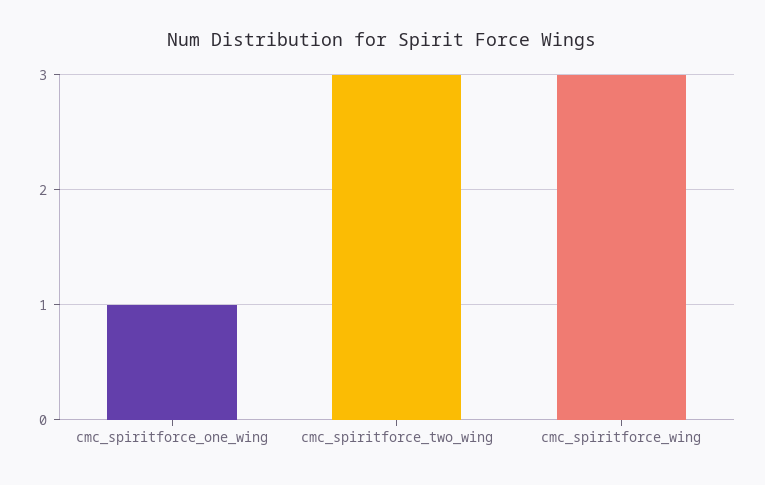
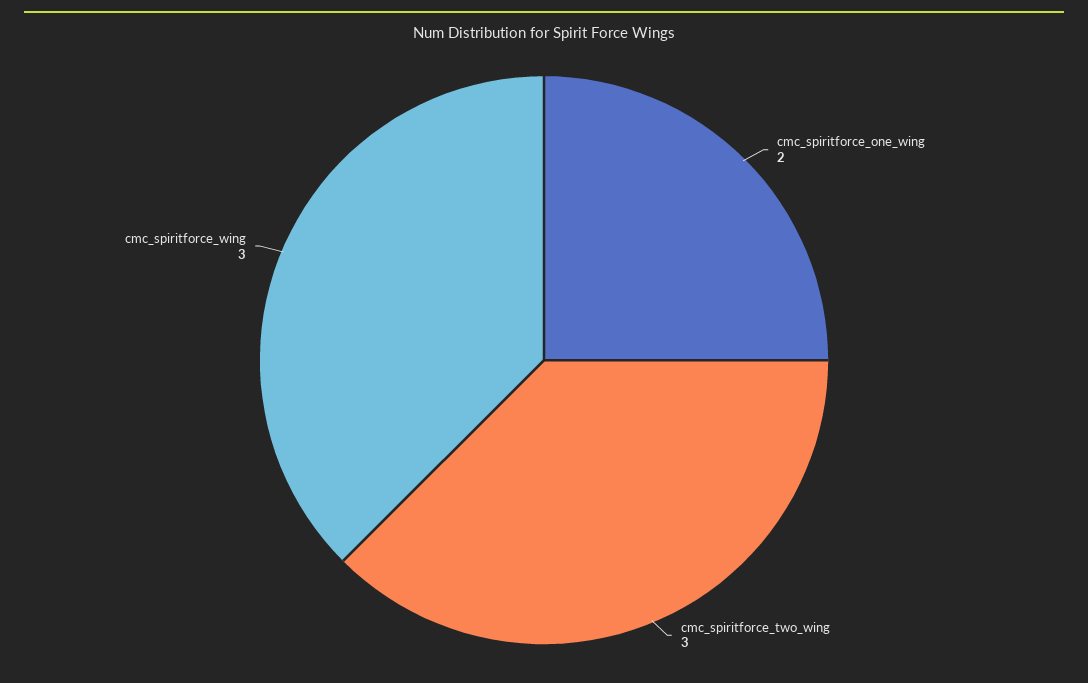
cmc_spiritforce_one_wing: 1 -> 2

